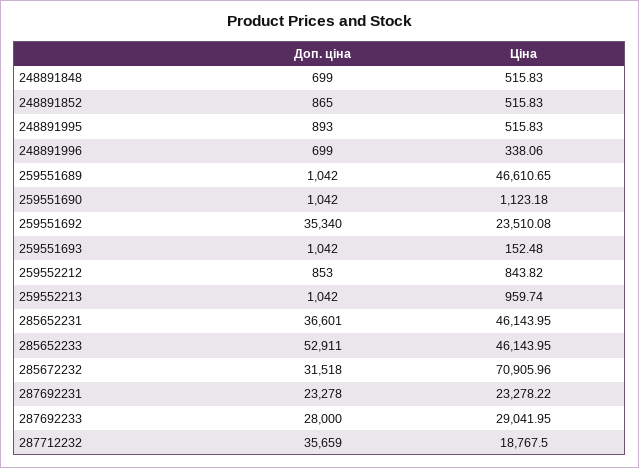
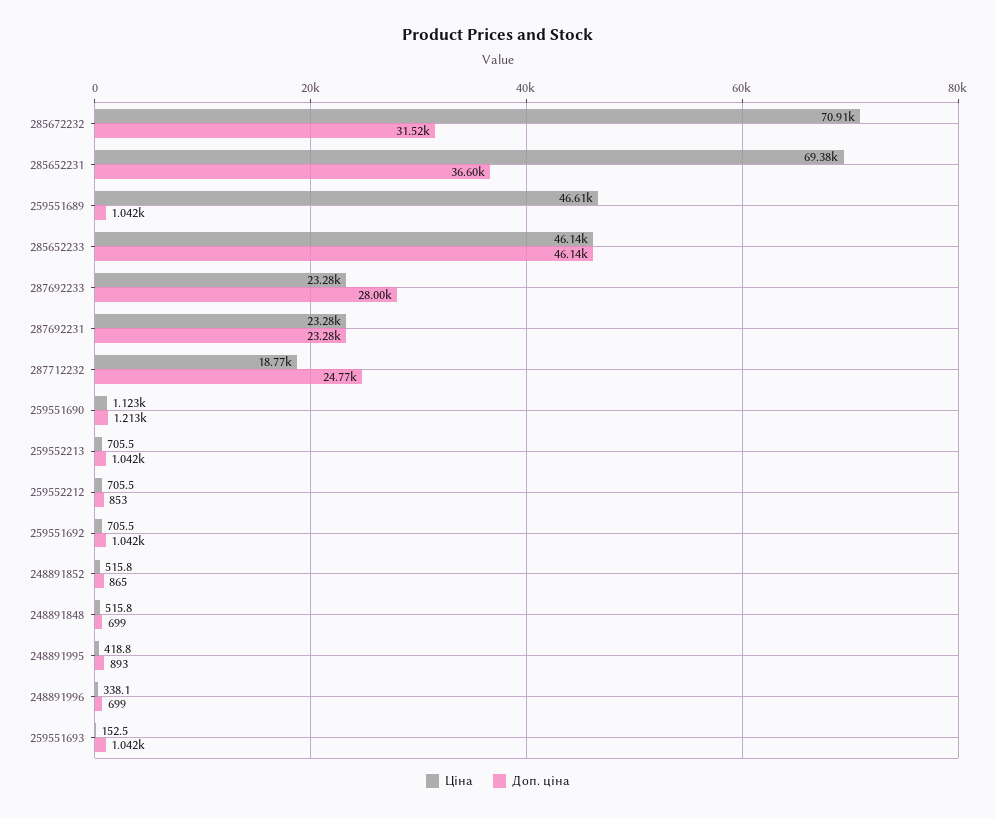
Ціна, 248891995: 515.83 -> 418.8
Доп. ціна, 259551690: 1042 -> 1213
Доп. ціна, 259551692: 35340 -> 1042
Ціна, 259551692: 23510.08 -> 705.5
Ціна, 259552212: 843.82 -> 705.5
Ціна, 259552213: 959.74 -> 705.5
Ціна, 285652231: 46143.95 -> 69380
Доп. ціна, 285652233: 52911 -> 46140
Ціна, 287692233: 29041.95 -> 23280
Доп. ціна, 287712232: 35659 -> 24770

